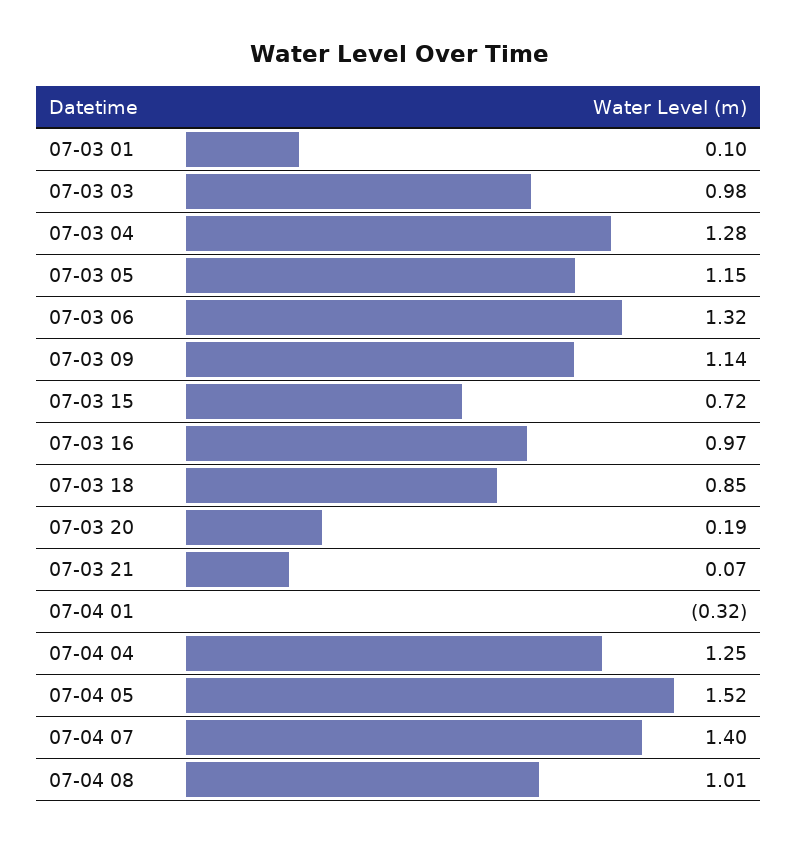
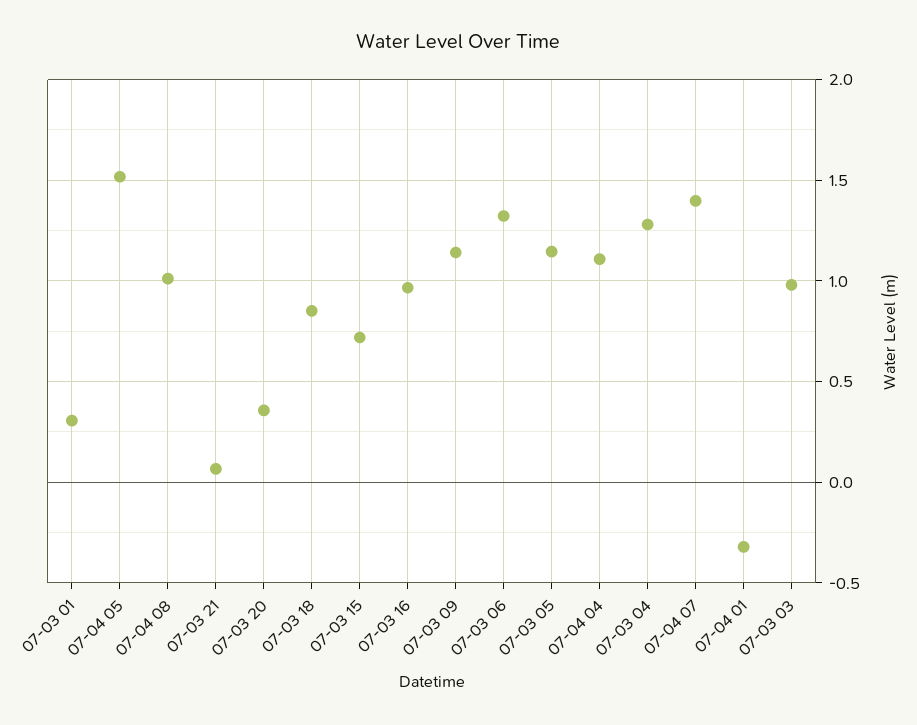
07-03 01: 0.1 -> 0.3
07-03 20: 0.19 -> 0.35
07-04 04: 1.25 -> 1.1

